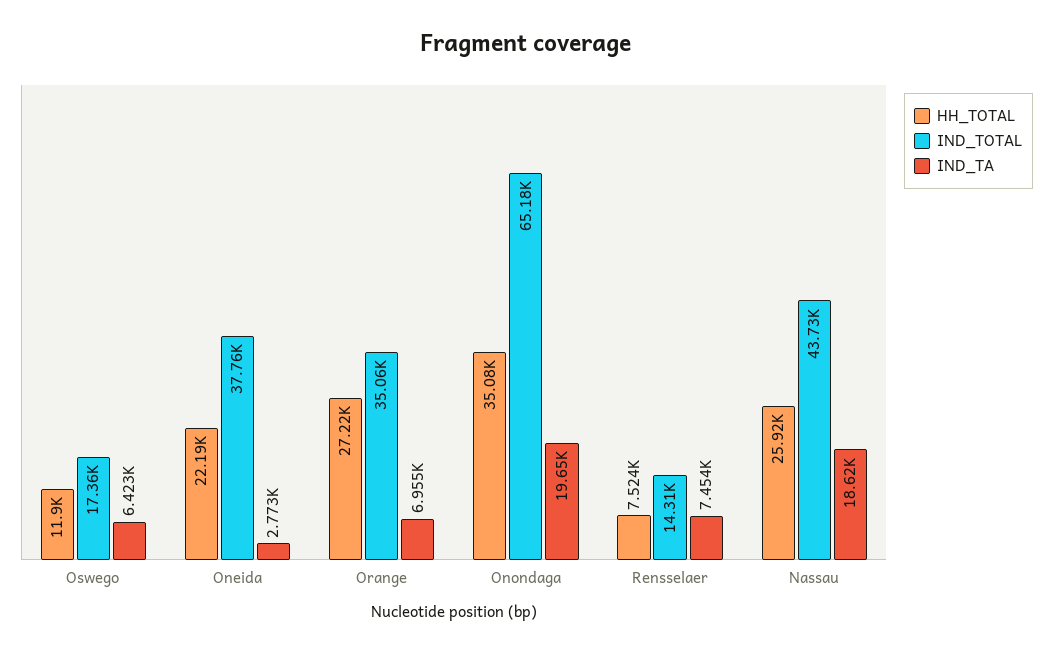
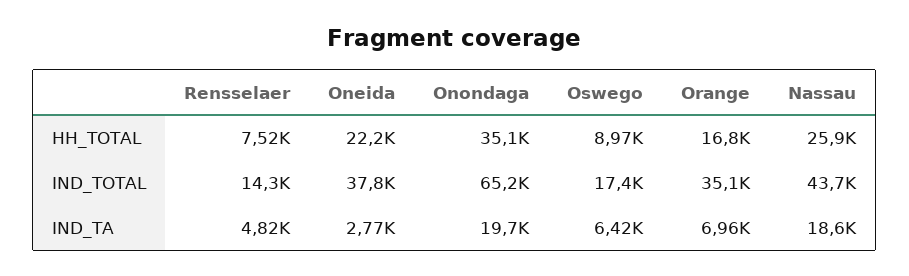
HH_TOTAL, Oswego: 11900 -> 8970
HH_TOTAL, Orange: 27220 -> 16800
IND_TA, Rensselaer: 7454 -> 4820

